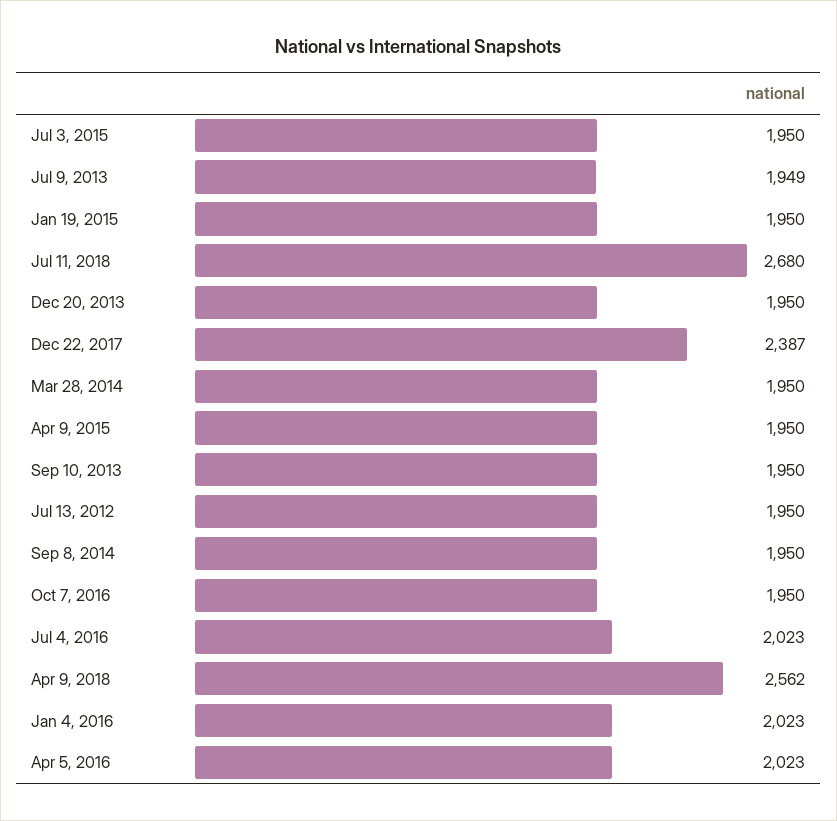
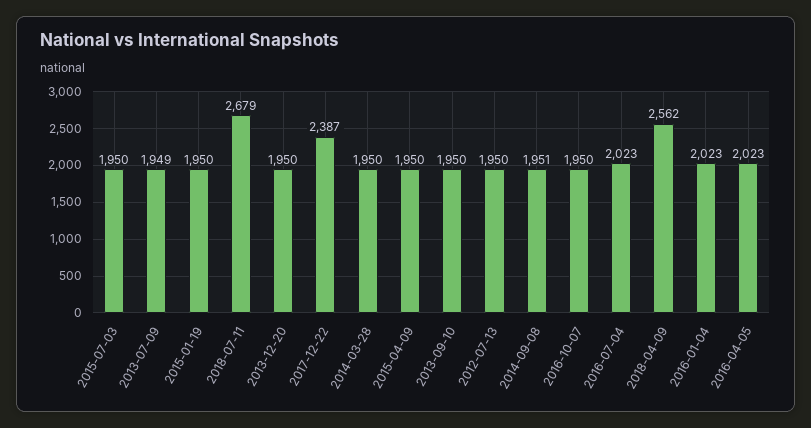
Jul 11, 2018: 2680 -> 2679
Sep 8, 2014: 1950 -> 1951

